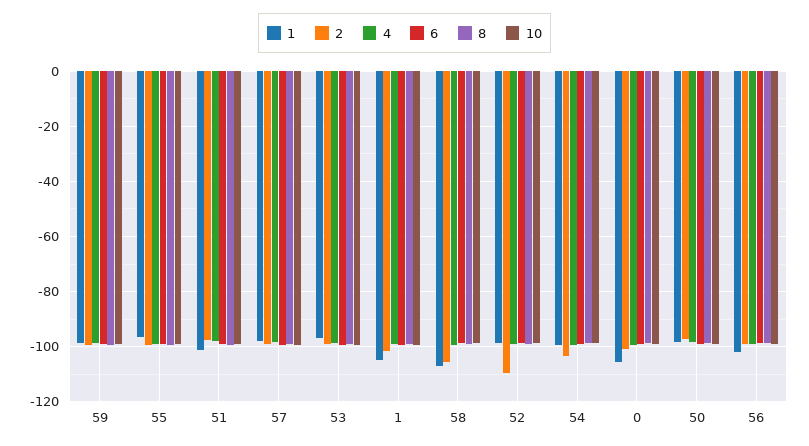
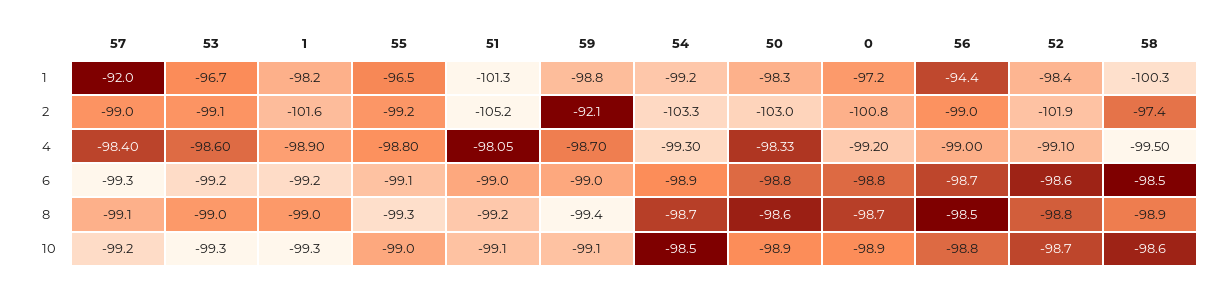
2, 59: -100 -> -92.1
2, 51: -97.5 -> -105.2
1, 57: -97.5 -> -92
1, 1: -105 -> -98.2
1, 58: -107.5 -> -100.3
2, 58: -105 -> -97.4
2, 52: -110 -> -101.9
1, 0: -105 -> -97.2
2, 50: -97.5 -> -103
1, 56: -102.5 -> -94.4

